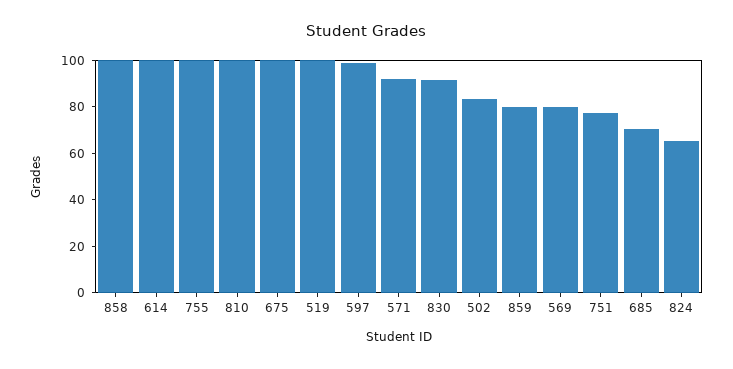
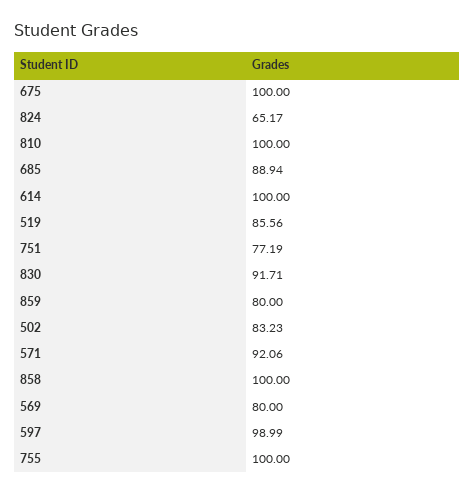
519: 100 -> 85.56
685: 70 -> 88.94

